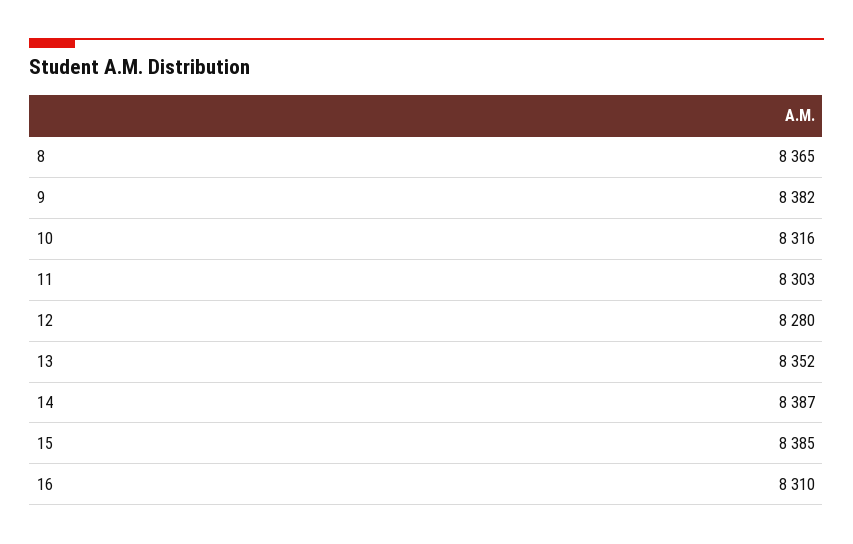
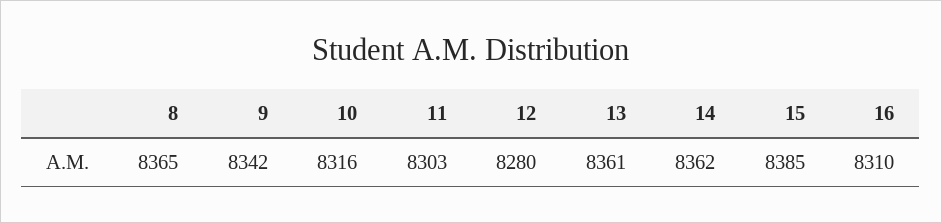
9: 8382 -> 8342
13: 8352 -> 8361
14: 8387 -> 8362

